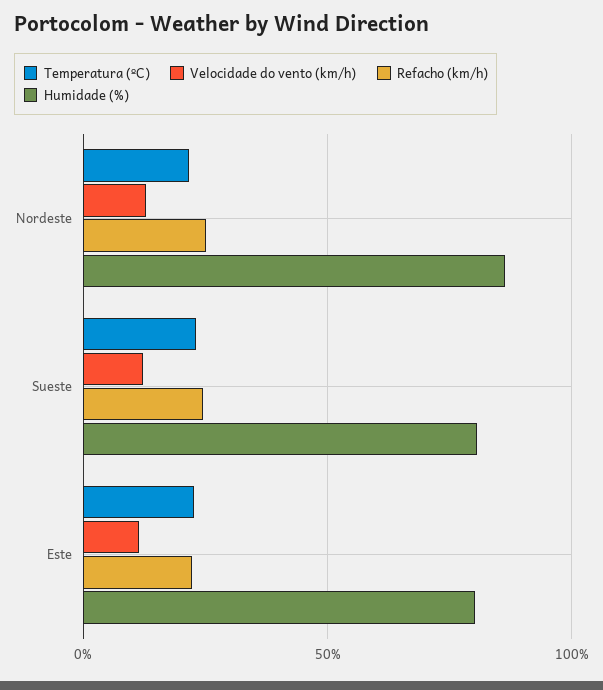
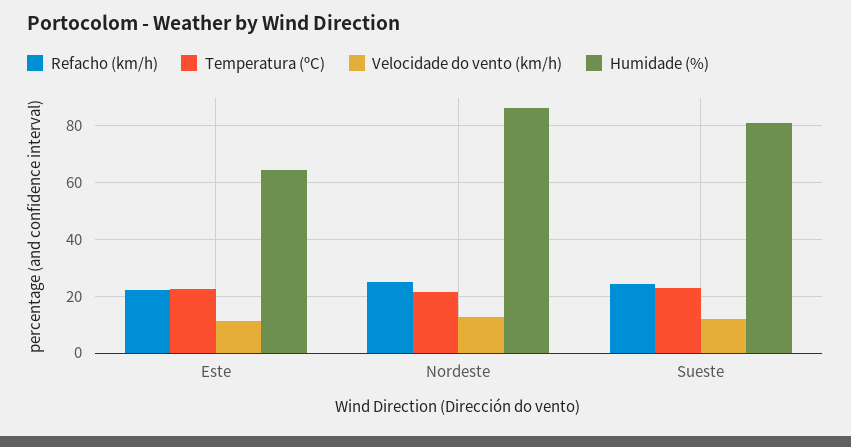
Humidade (%), Este: 80 -> 65

